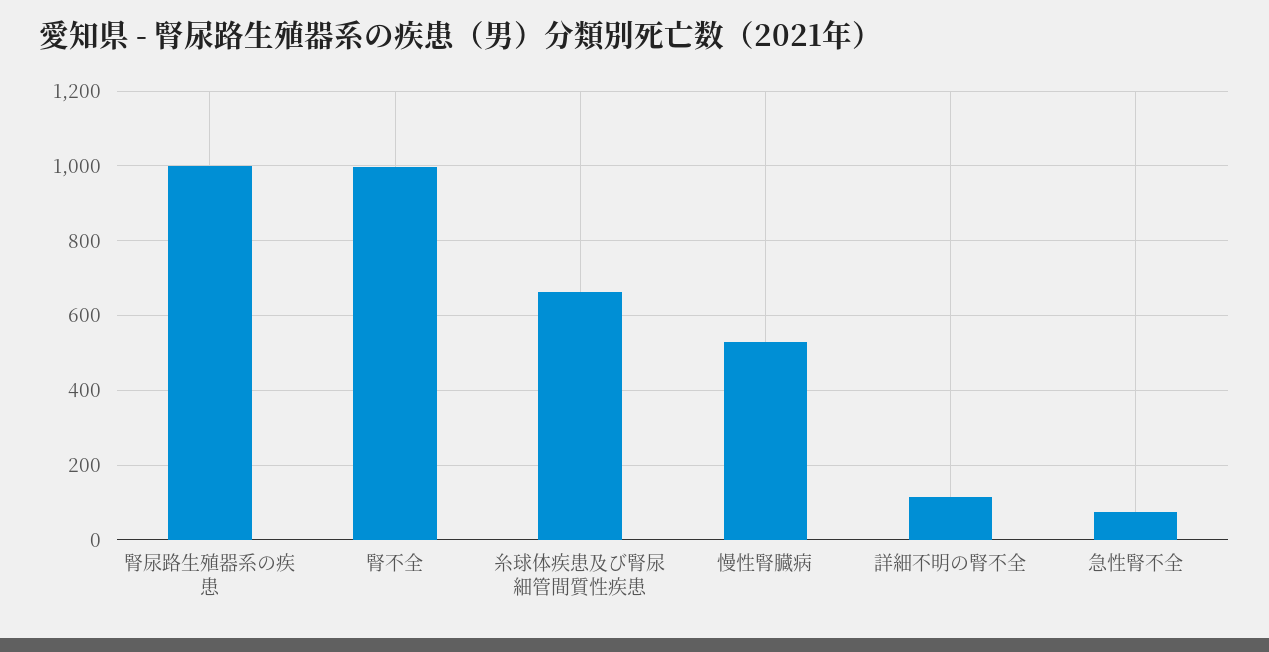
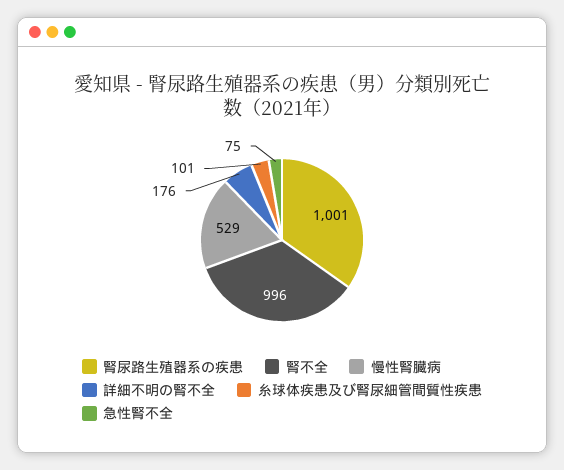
糸球体疾患及び腎尿細管間質性疾患: 660 -> 101
詳細不明の腎不全: 120 -> 176

